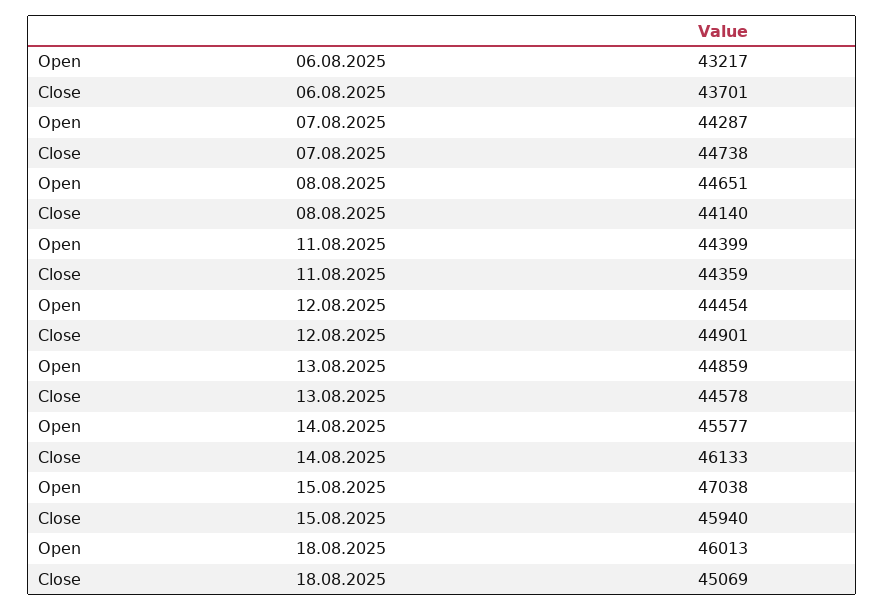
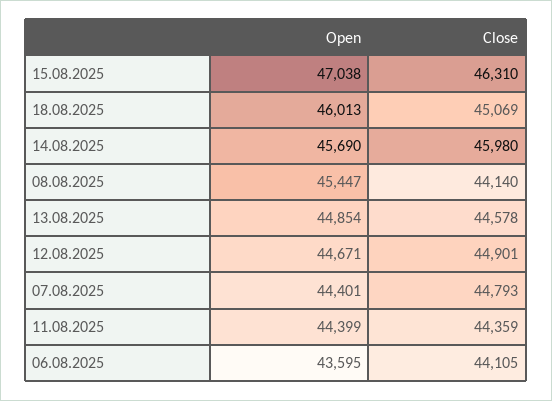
Open, 06.08.2025: 43217 -> 43595
Close, 06.08.2025: 43701 -> 44105
Open, 07.08.2025: 44287 -> 44401
Close, 07.08.2025: 44738 -> 44793
Open, 08.08.2025: 44651 -> 45447
Open, 12.08.2025: 44454 -> 44671
Open, 13.08.2025: 44859 -> 44854
Open, 14.08.2025: 45577 -> 45690
Close, 14.08.2025: 46133 -> 45980
Close, 15.08.2025: 45940 -> 46310

